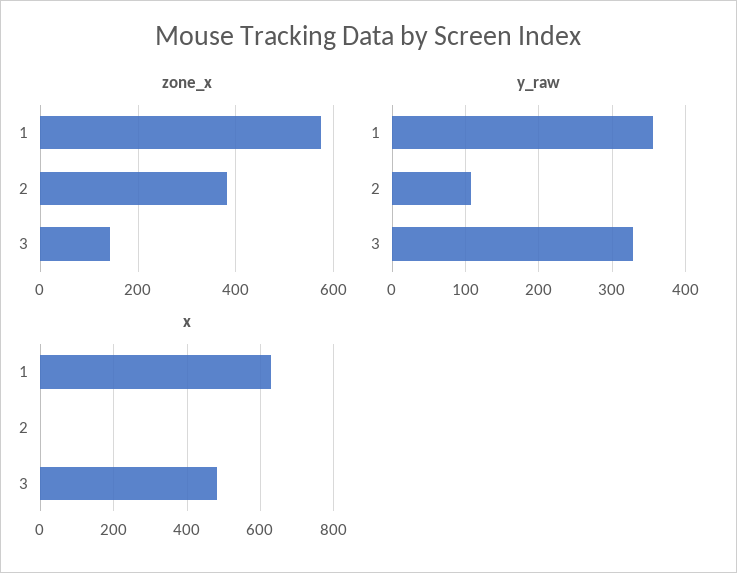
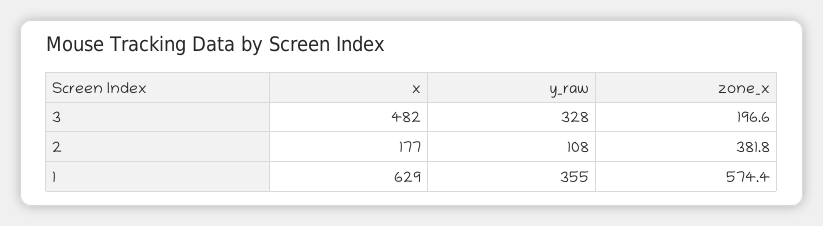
zone_x, 3: 140 -> 196.6
x, 2: 0 -> 177

